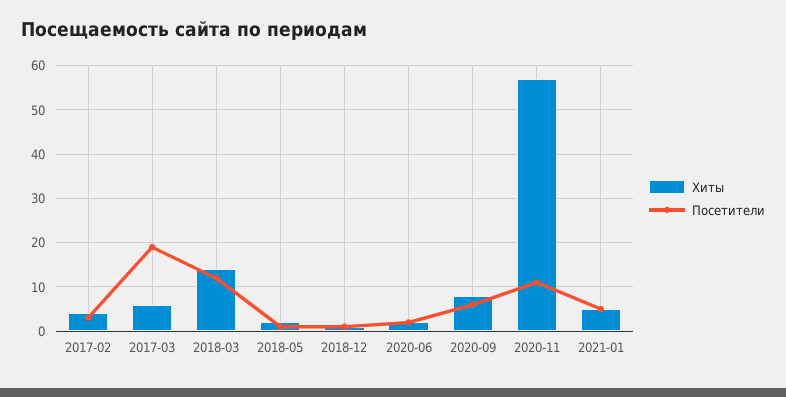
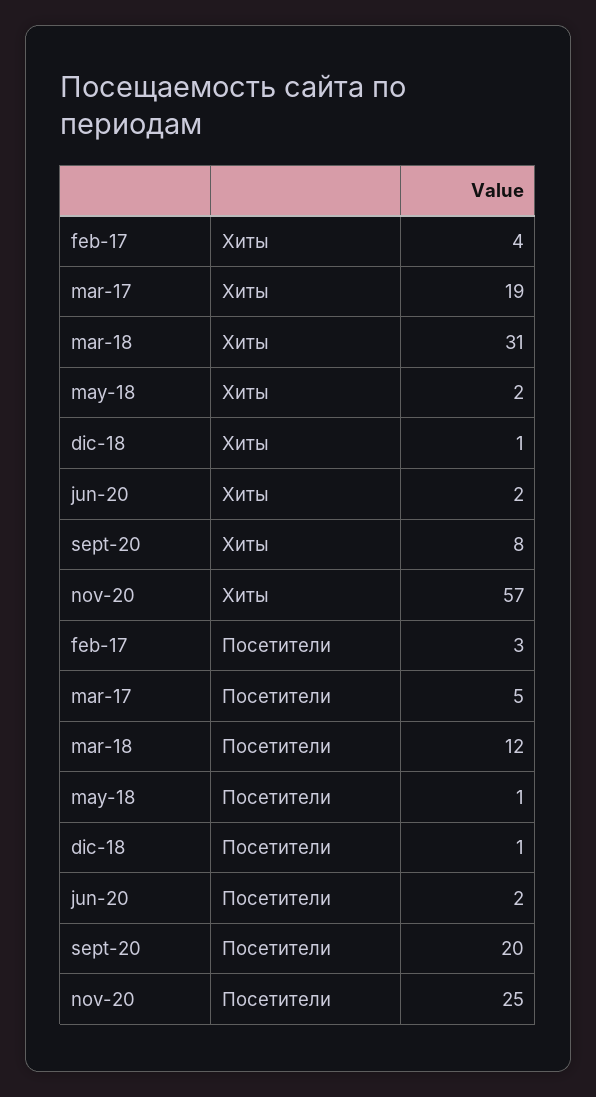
Хиты, 2017-03: 5 -> 19
Посетители, 2017-03: 20 -> 5
Хиты, 2018-03: 15 -> 31
Посетители, 2020-09: 5 -> 20
Посетители, 2020-11: 10 -> 25
Хиты, 2021-01: 5 -> none
Посетители, 2021-01: 5 -> none

